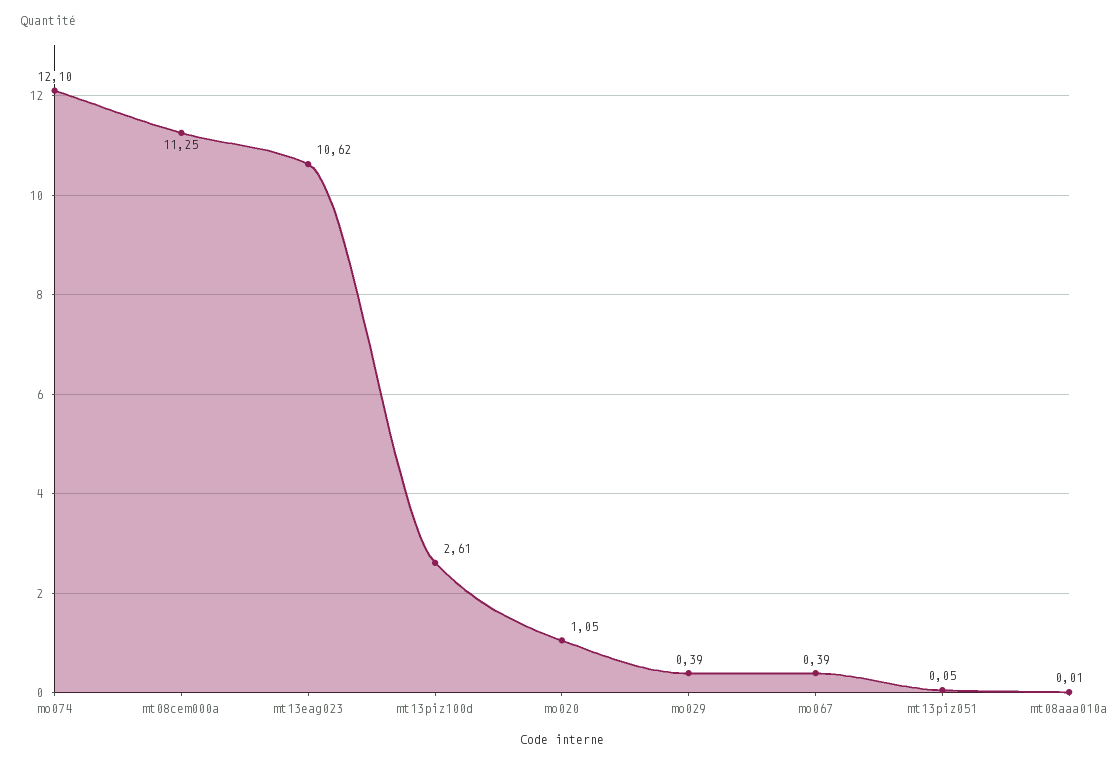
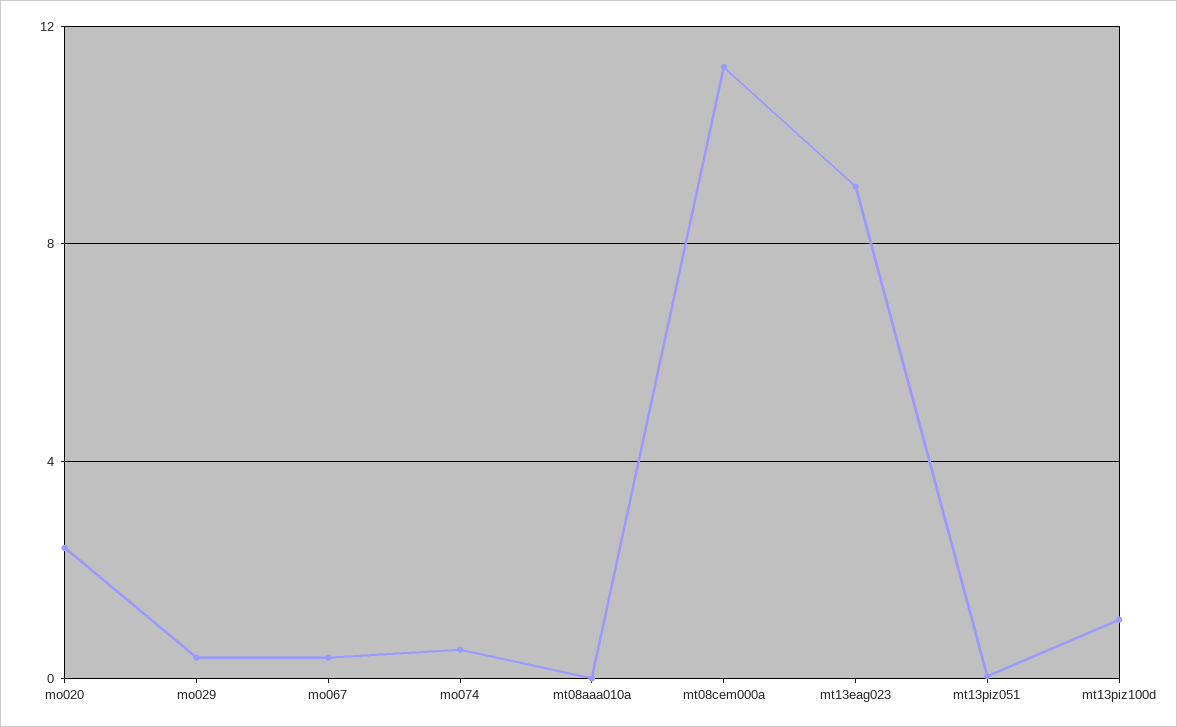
mo074: 12.1 -> 0.5
mt13eag023: 10.62 -> 9
mt13piz100d: 2.61 -> 1
mo020: 1.05 -> 2.5

